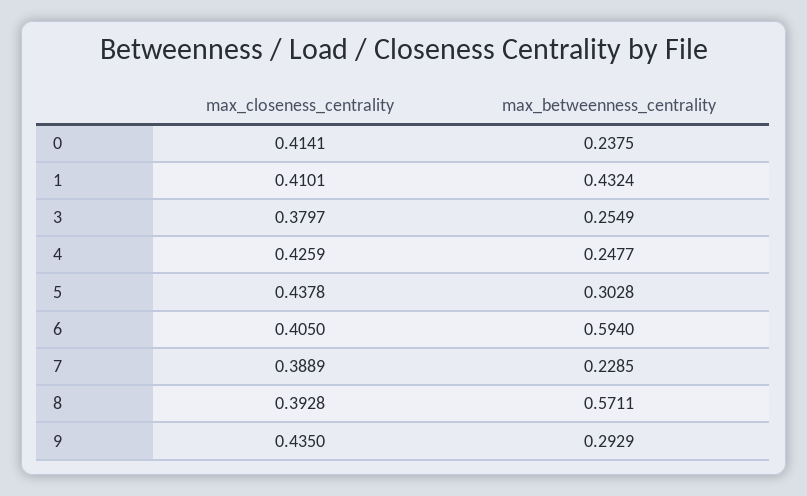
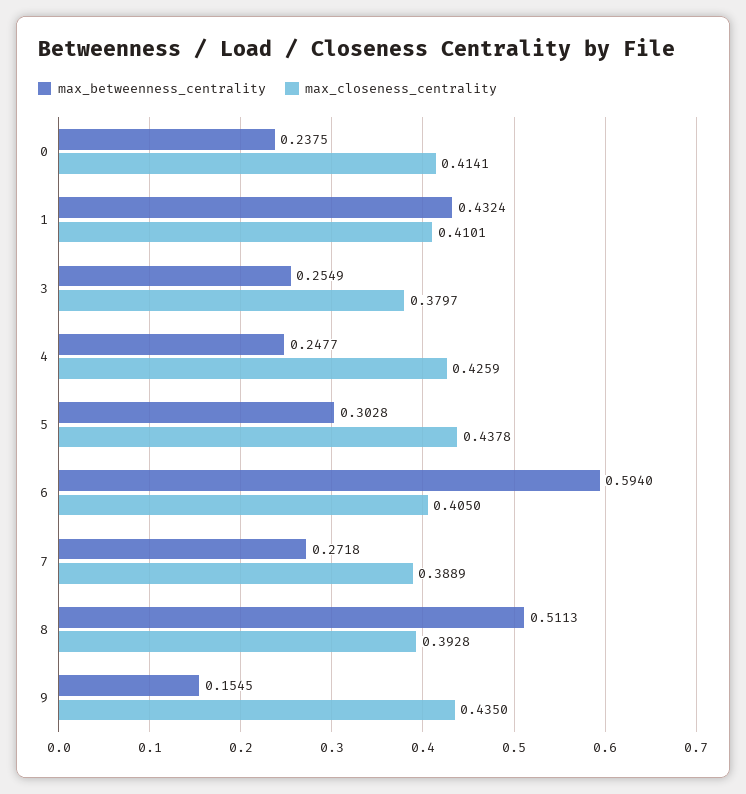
max_betweenness_centrality, 7: 0.2285 -> 0.2718
max_betweenness_centrality, 8: 0.5711 -> 0.5113
max_betweenness_centrality, 9: 0.2929 -> 0.1545

